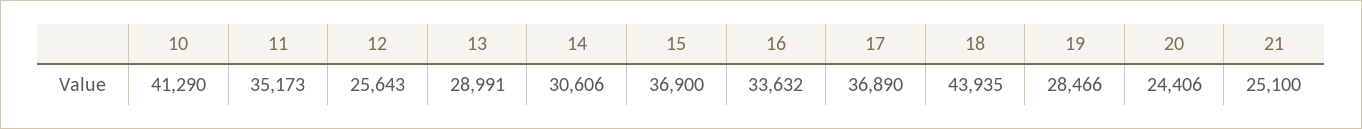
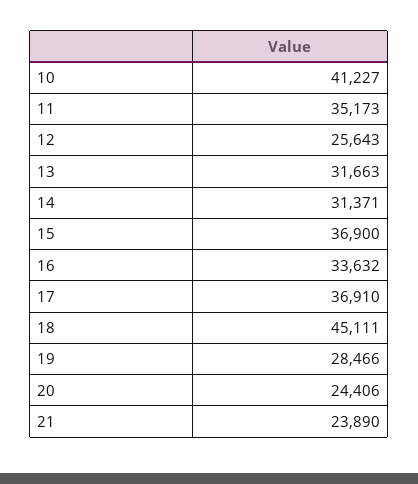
10: 41290 -> 41227
13: 28991 -> 31663
14: 30606 -> 31371
17: 36890 -> 36910
18: 43935 -> 45111
21: 25100 -> 23890

